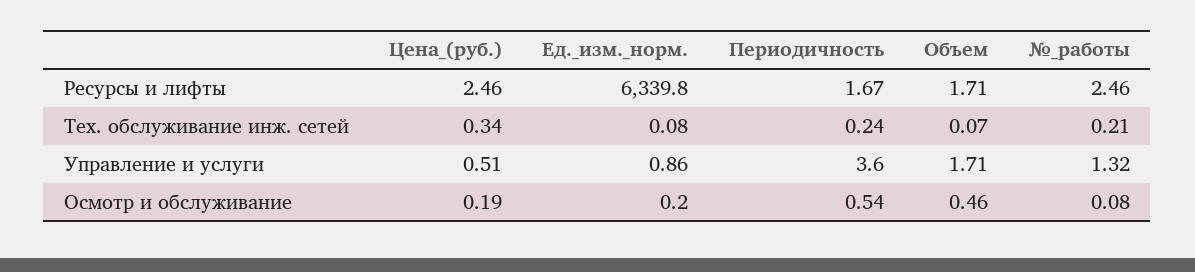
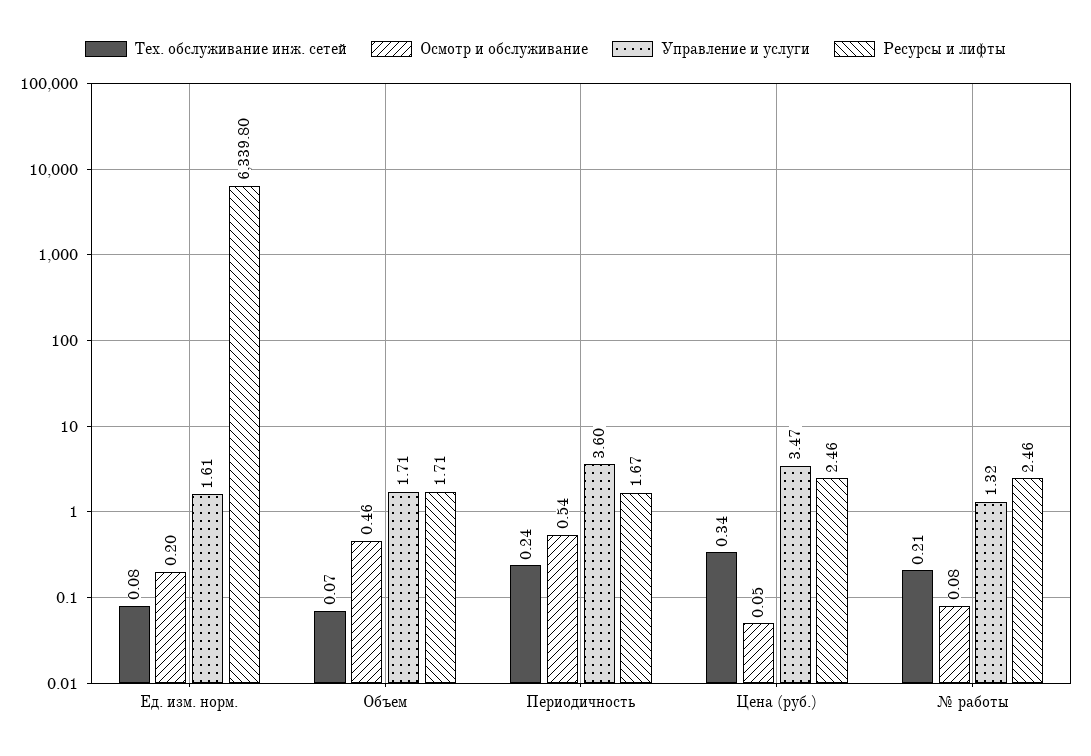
Управление и услуги, Цена_(руб.): 0.51 -> 3.47
Управление и услуги, Ед._изм._норм.: 0.86 -> 1.61
Осмотр и обслуживание, Цена_(руб.): 0.19 -> 0.05

